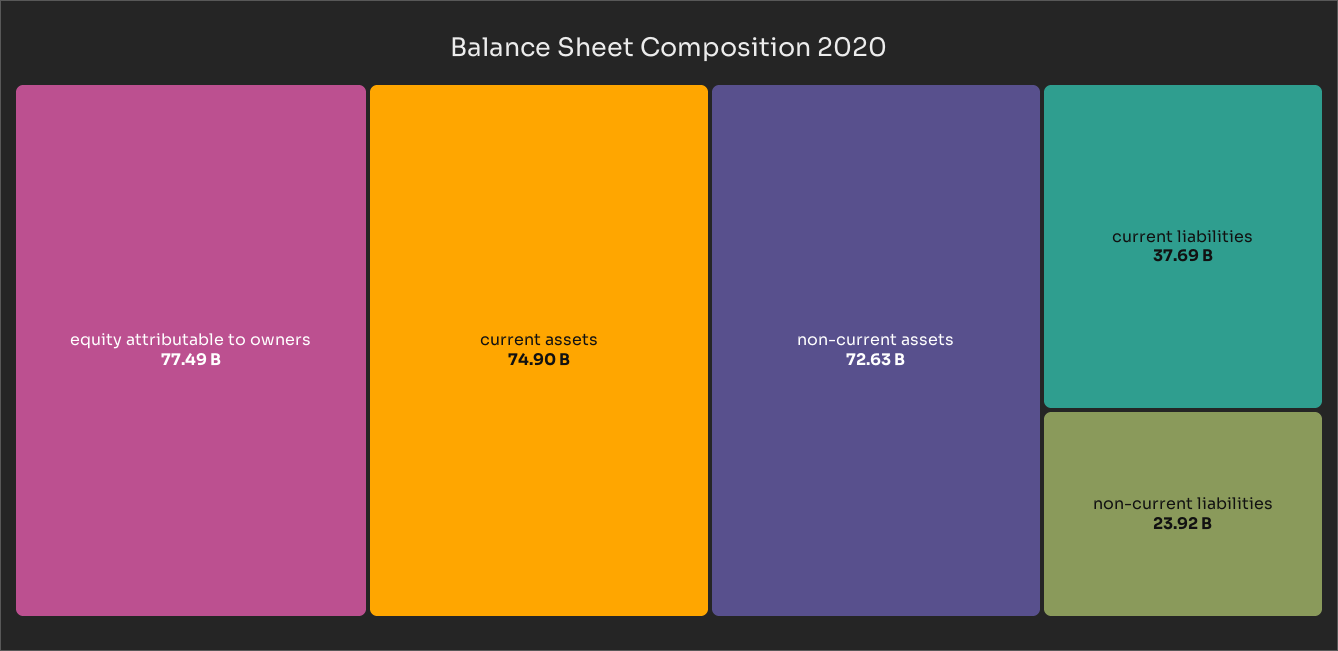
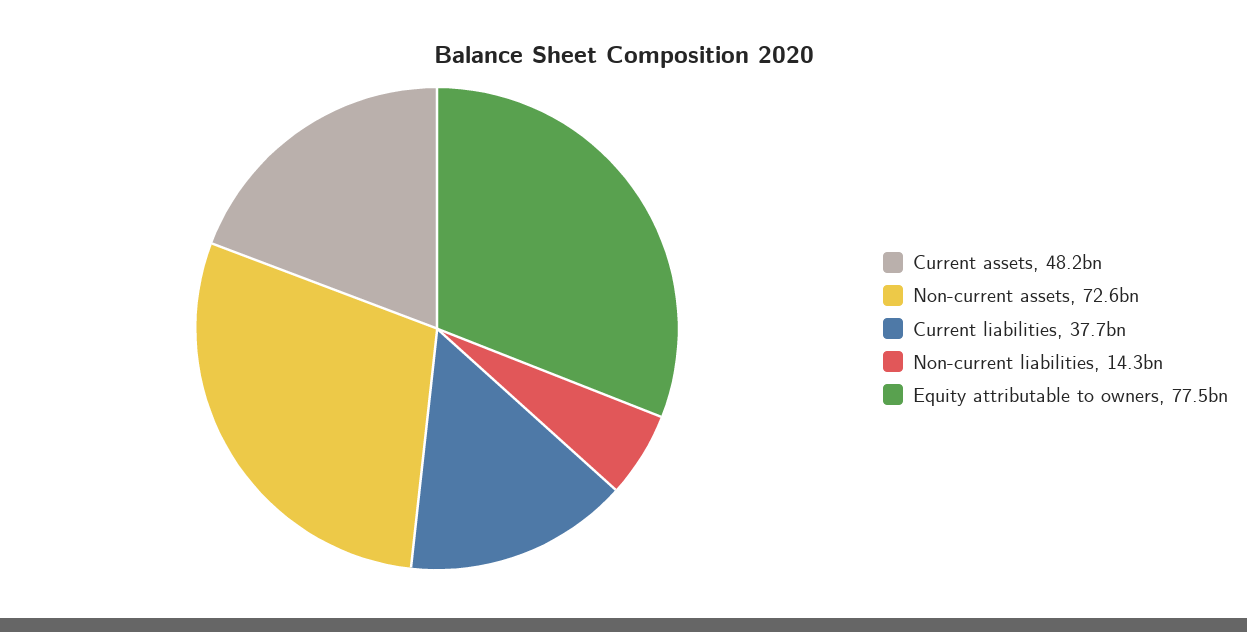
current assets: 74900000000 -> 48200000000
non-current liabilities: 23920000000 -> 14300000000

